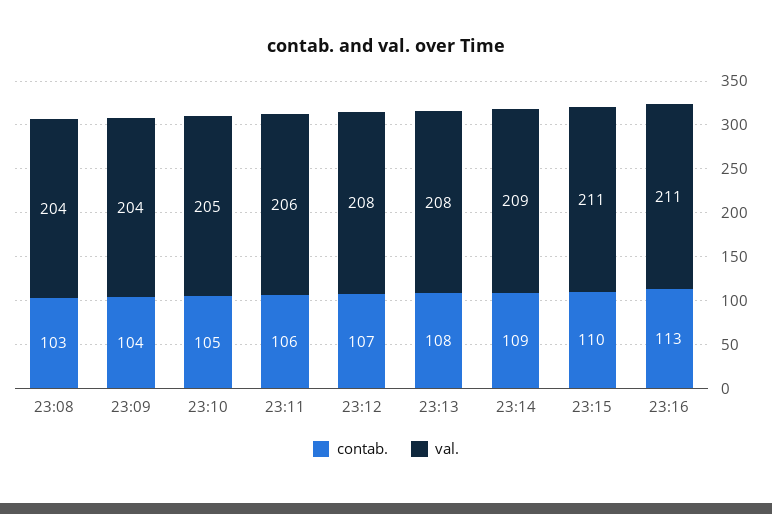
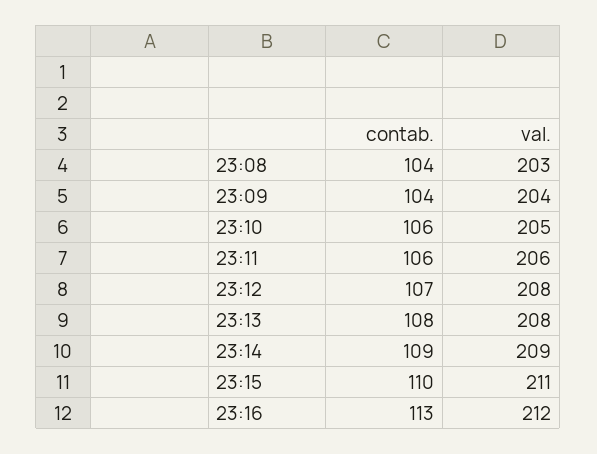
contab., 23:08: 103 -> 104
val., 23:08: 204 -> 203
contab., 23:10: 105 -> 106
val., 23:16: 211 -> 212

